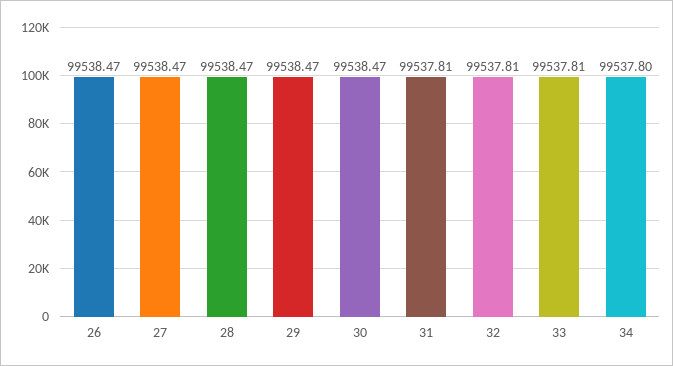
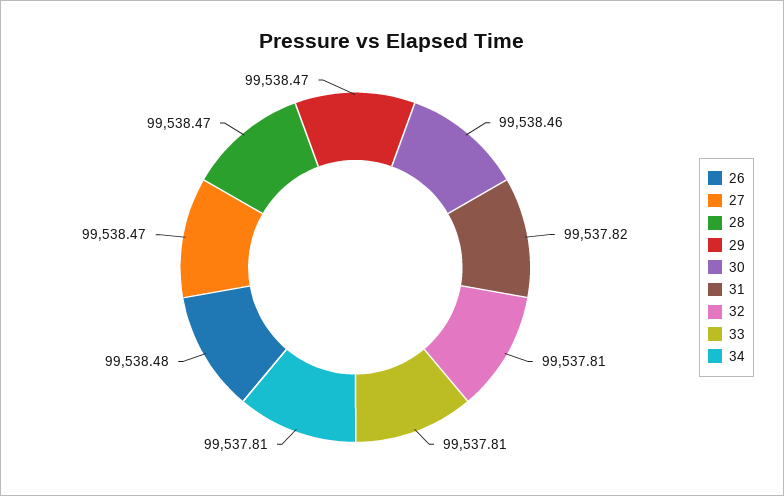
26: 99538.47 -> 99538.48
30: 99538.47 -> 99538.46
31: 99537.81 -> 99537.82
34: 99537.8 -> 99537.81

